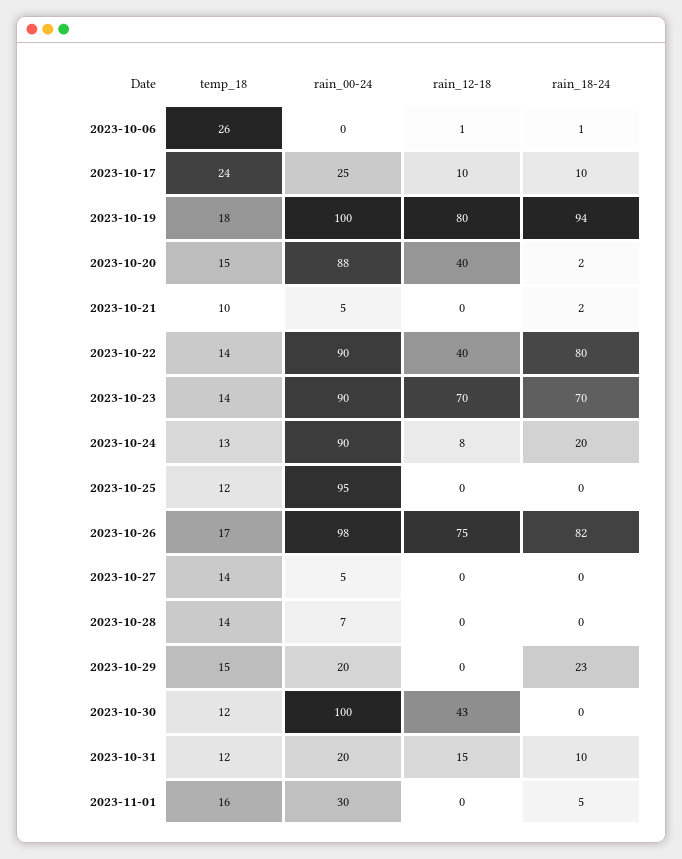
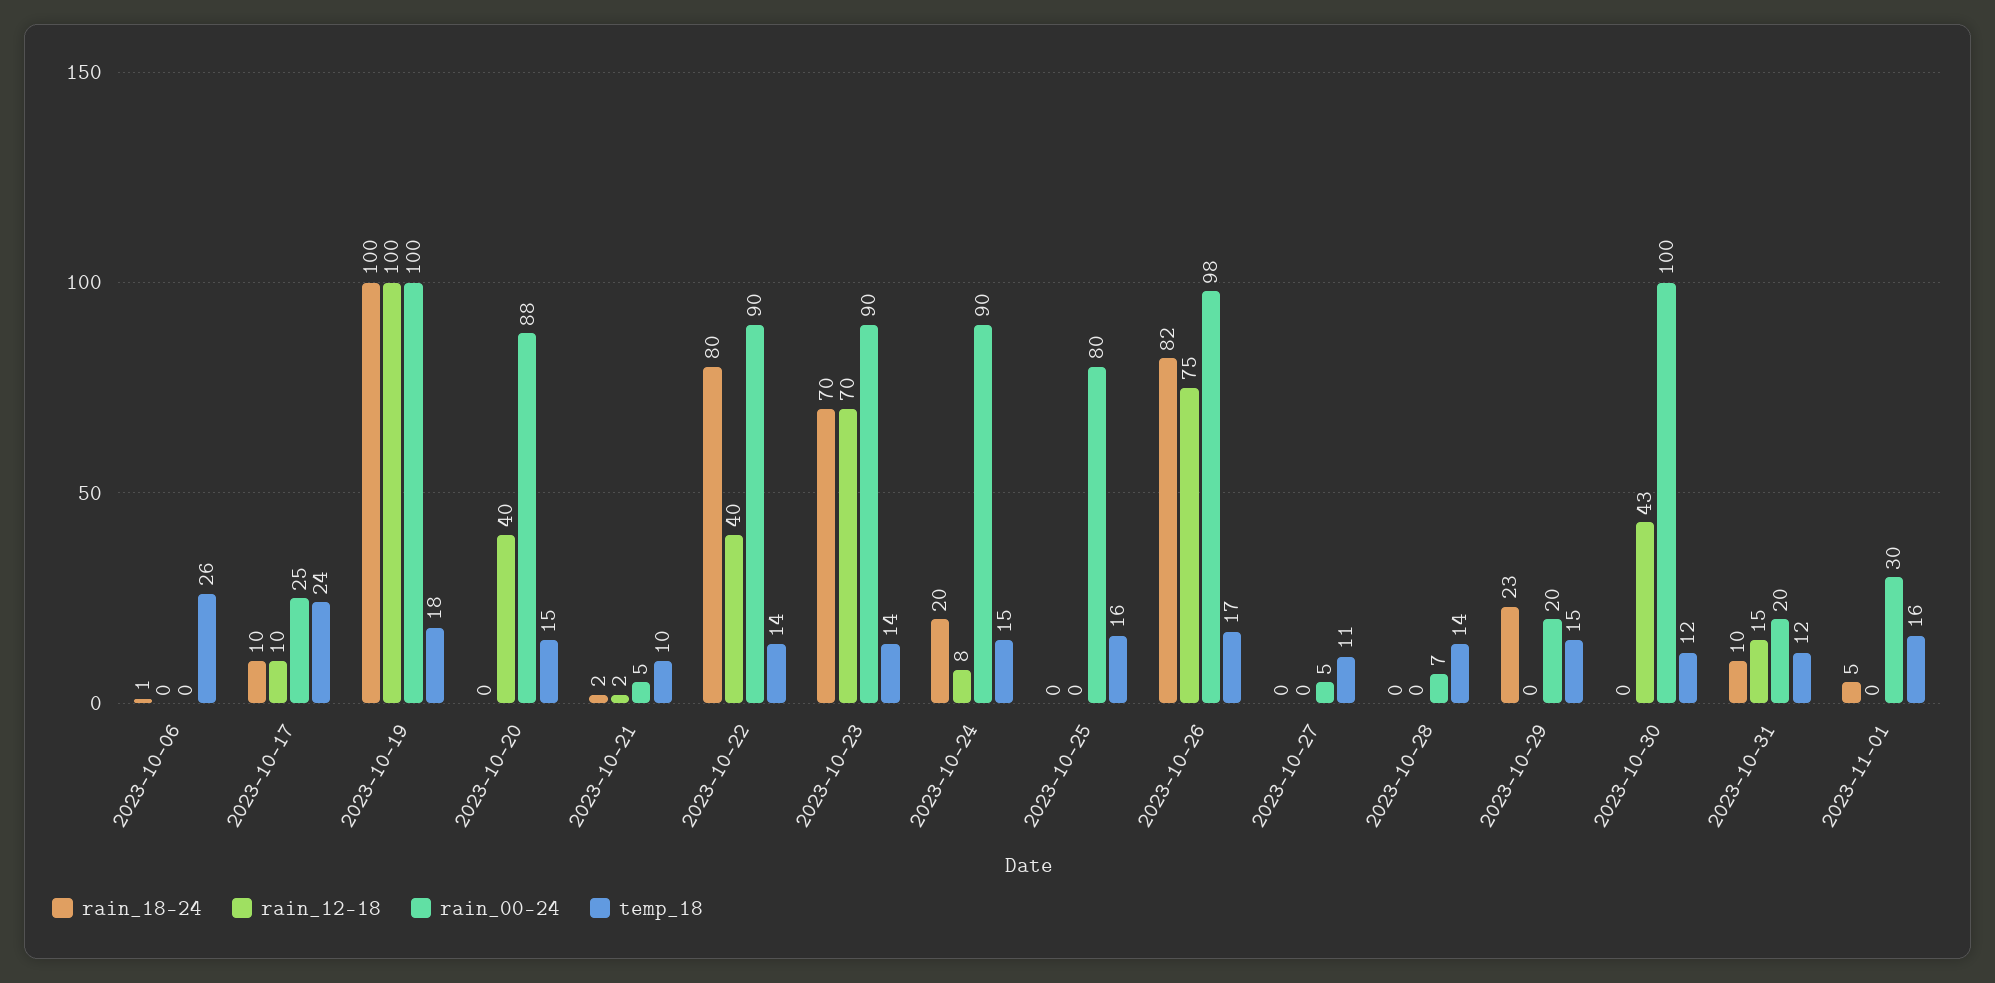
rain_12-18, 2023-10-06: 1 -> 0
rain_12-18, 2023-10-19: 80 -> 100
rain_18-24, 2023-10-19: 94 -> 100
rain_18-24, 2023-10-20: 2 -> 0
rain_12-18, 2023-10-21: 0 -> 2
temp_18, 2023-10-24: 13 -> 15
temp_18, 2023-10-25: 12 -> 16
rain_00-24, 2023-10-25: 95 -> 80
temp_18, 2023-10-27: 14 -> 11

